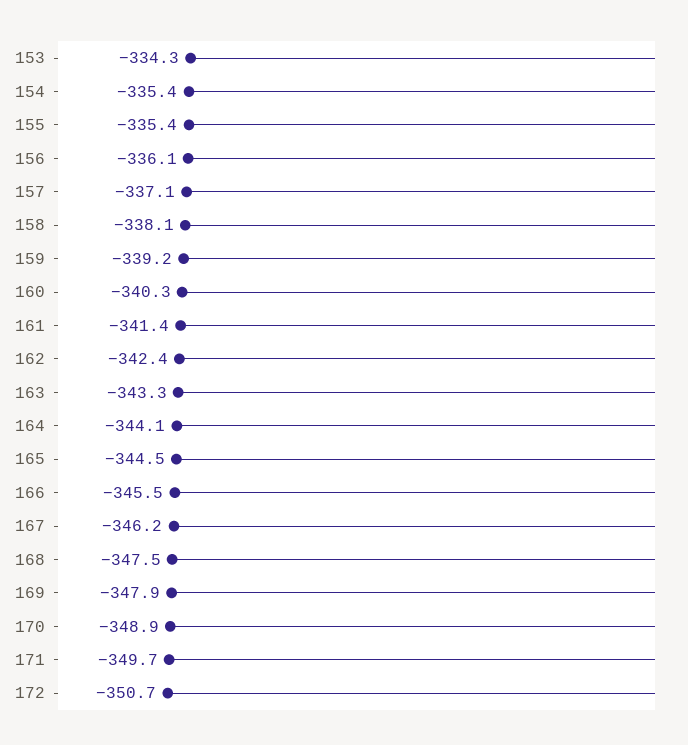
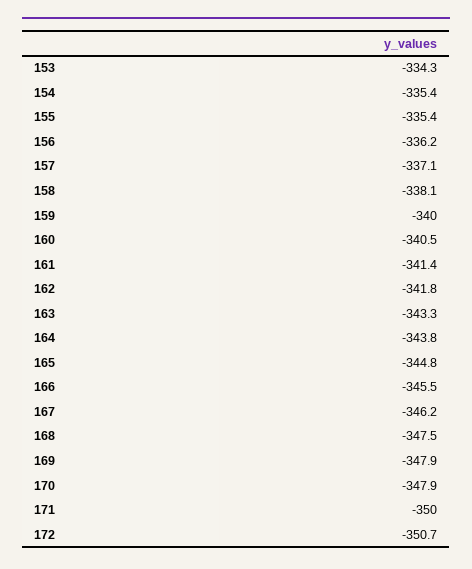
156: -336.1 -> -336.2
159: -339.2 -> -340
160: -340.3 -> -340.5
162: -342.4 -> -341.8
164: -344.1 -> -343.8
165: -344.5 -> -344.8
170: -348.9 -> -347.9
171: -349.7 -> -350

